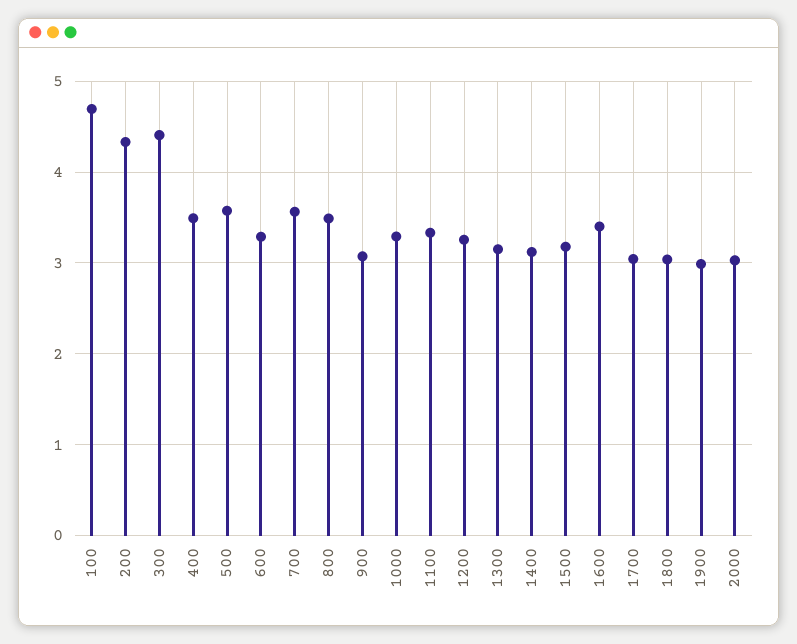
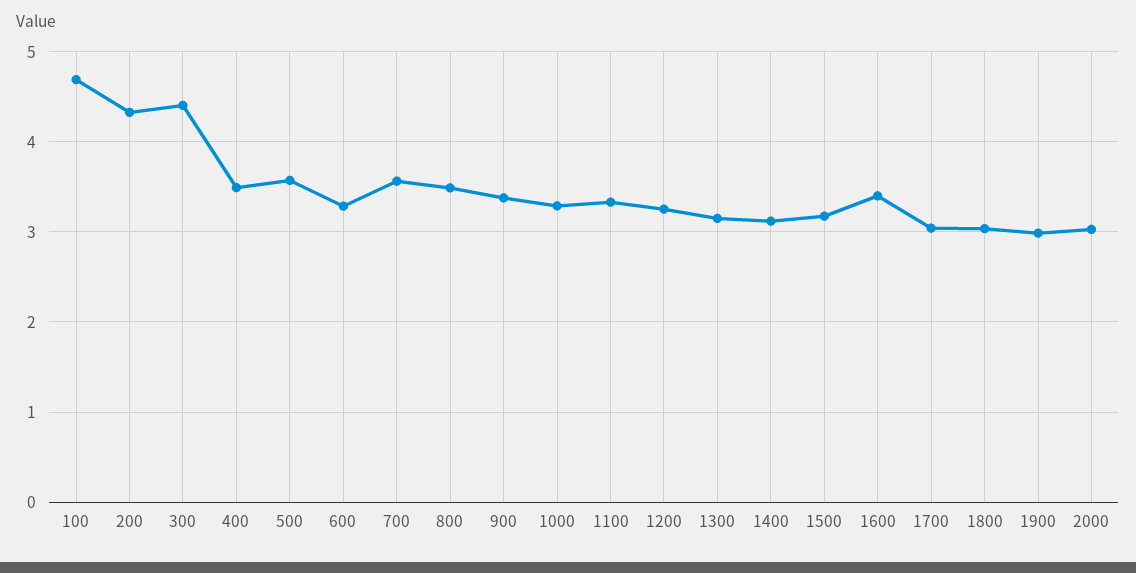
900: 3.1 -> 3.4

